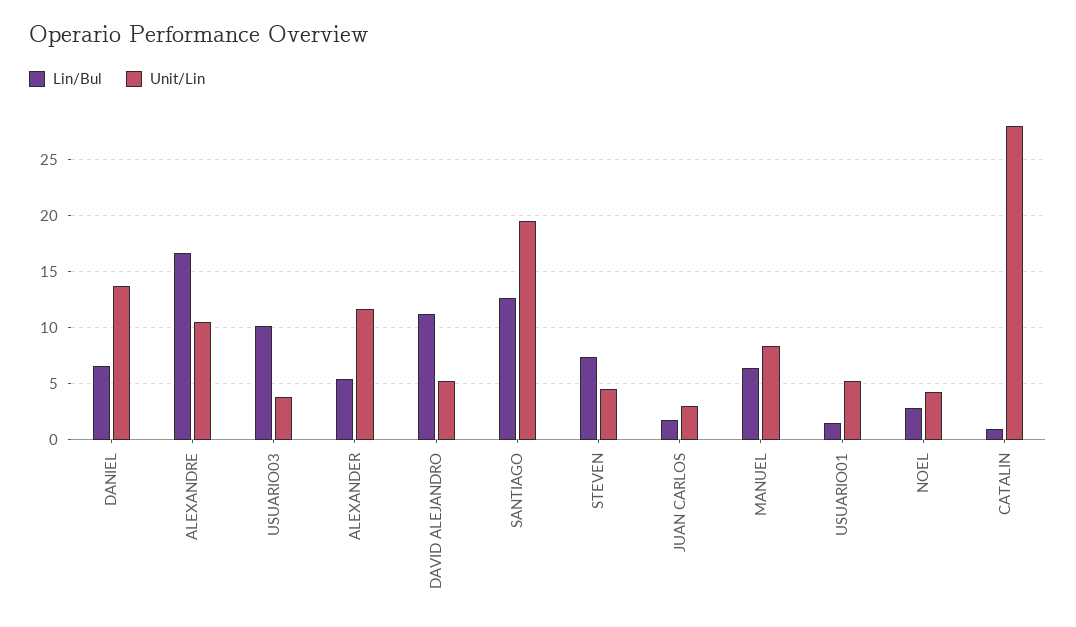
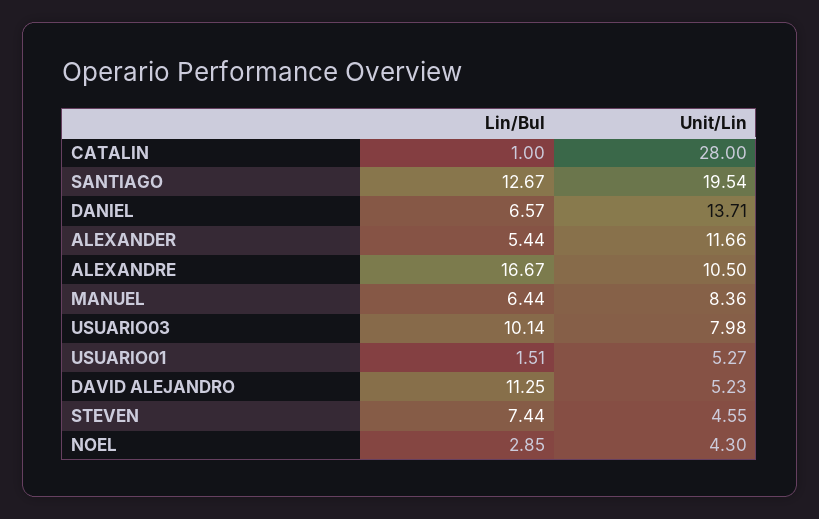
Unit/Lin, USUARIO03: 4 -> 7.98
Lin/Bul, JUAN CARLOS: 2 -> none
Unit/Lin, JUAN CARLOS: 3 -> none

